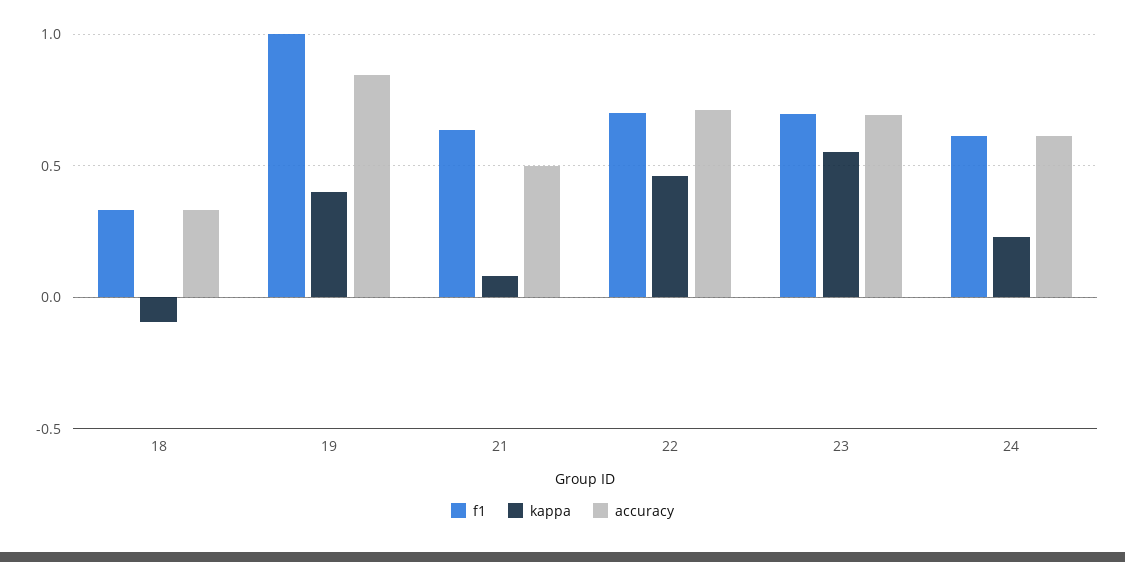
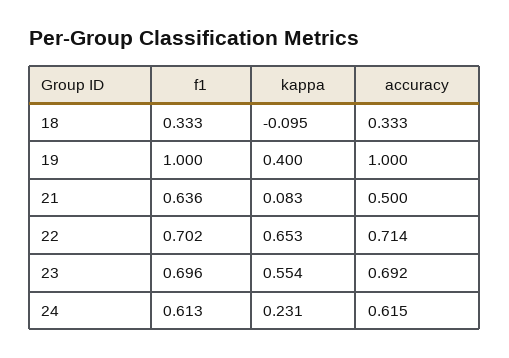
accuracy, 19: 0.85 -> 1
kappa, 22: 0.45 -> 0.653

